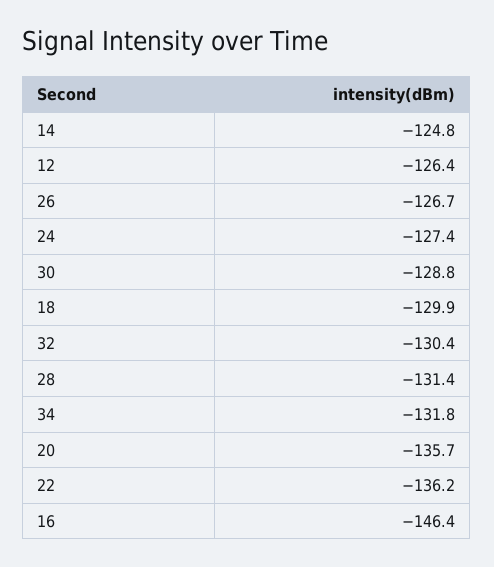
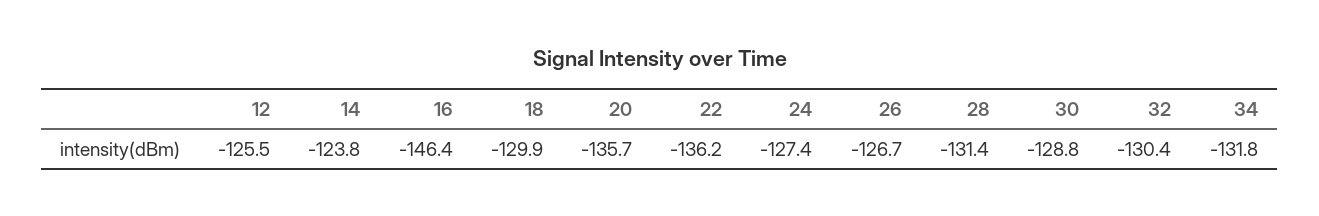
14: -124.8 -> -123.8
12: -126.4 -> -125.5

